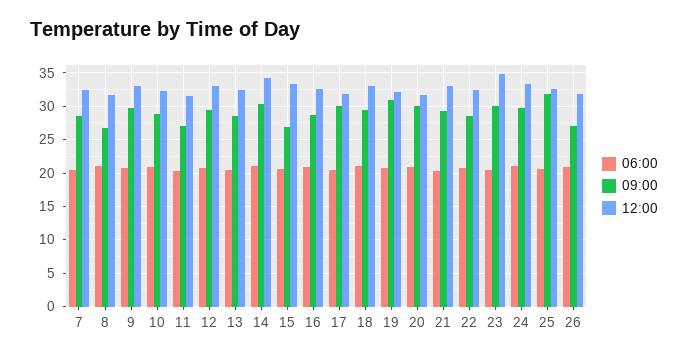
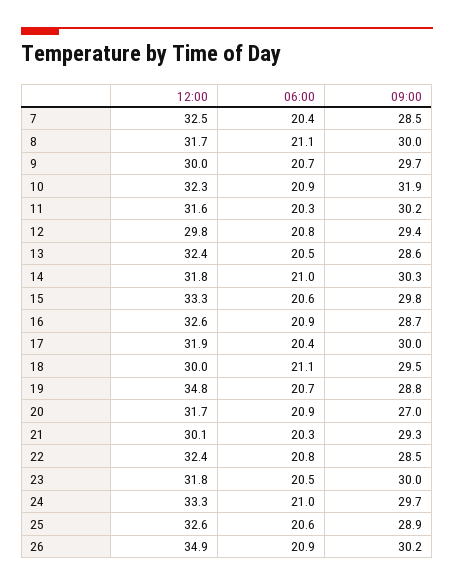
09:00, 8: 27 -> 30
12:00, 9: 33 -> 30
09:00, 10: 29 -> 31.9
09:00, 11: 27 -> 30.2
12:00, 12: 33 -> 29.8
12:00, 14: 34 -> 31.8
09:00, 15: 27 -> 29.8
12:00, 18: 33 -> 30
09:00, 19: 31 -> 28.8
12:00, 19: 32 -> 34.8
09:00, 20: 30 -> 27
12:00, 21: 33 -> 30.1
12:00, 23: 35 -> 31.8
09:00, 25: 32 -> 28.9
09:00, 26: 27 -> 30.2
12:00, 26: 32 -> 34.9

